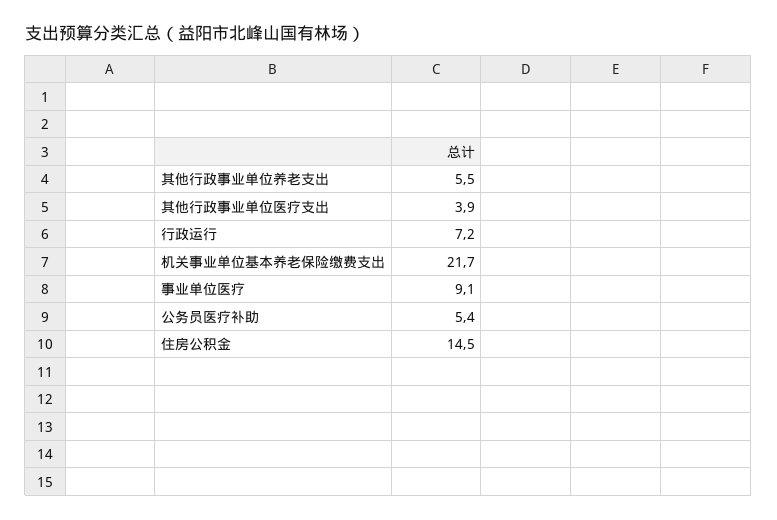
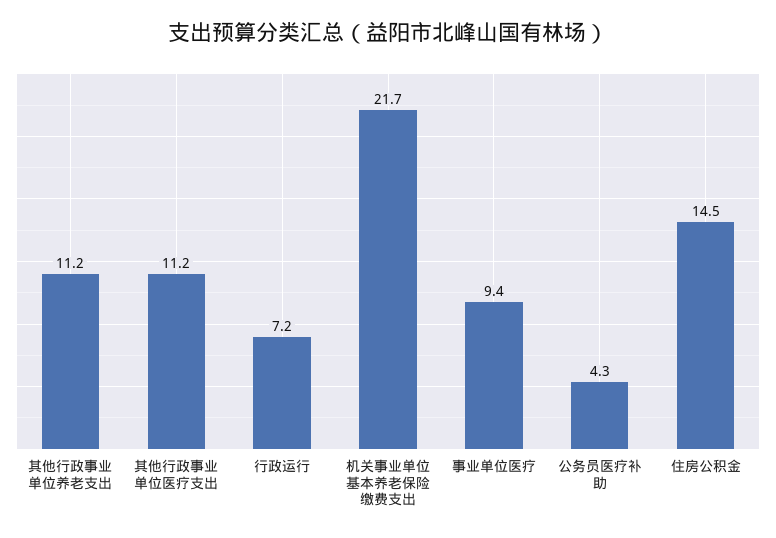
其他行政事业单位养老支出: 5.5 -> 11.2
其他行政事业单位医疗支出: 3.9 -> 11.2
事业单位医疗: 9.1 -> 9.4
公务员医疗补助: 5.4 -> 4.3

